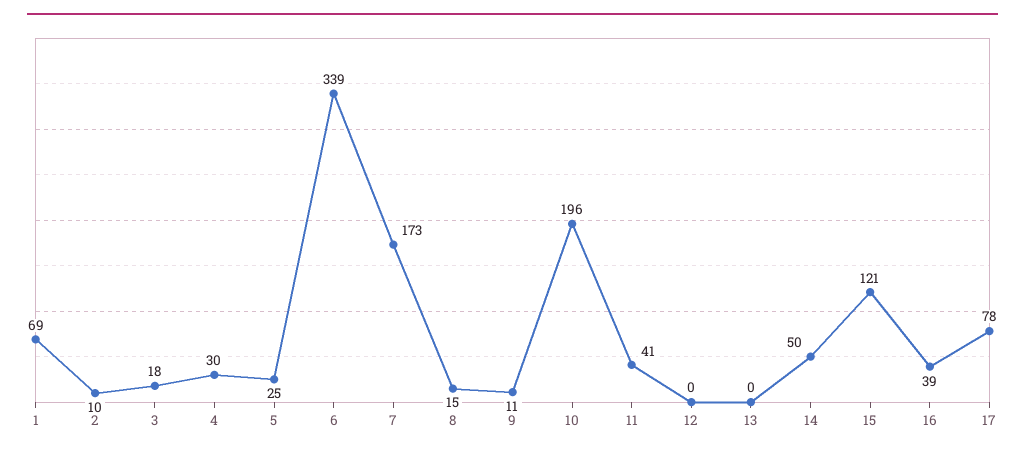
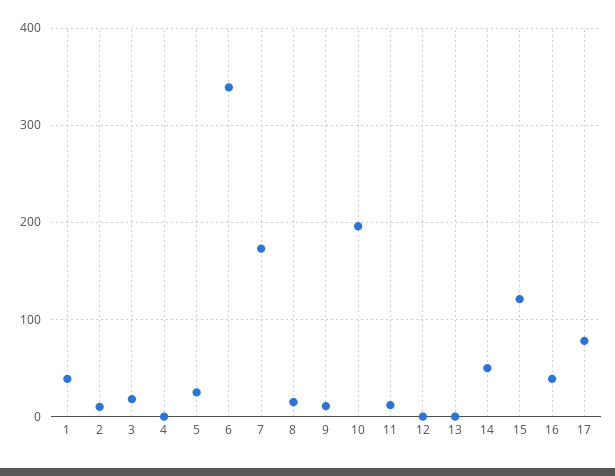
1: 69 -> 40
4: 30 -> 0
11: 41 -> 10

